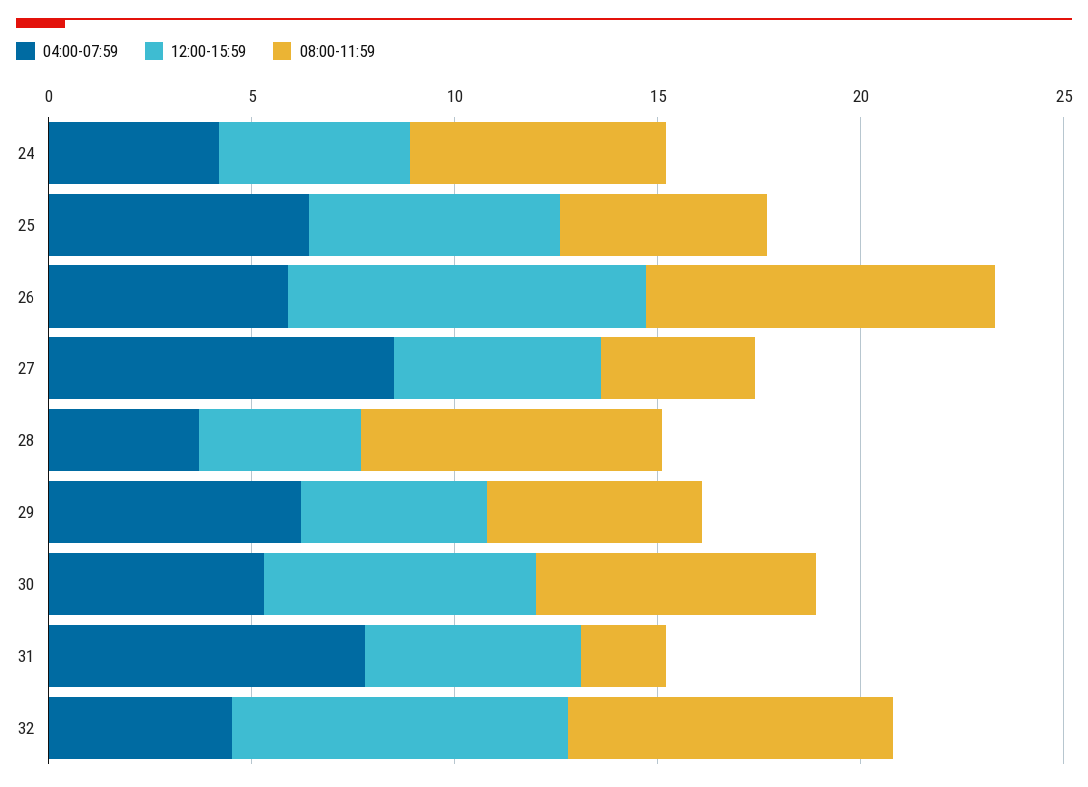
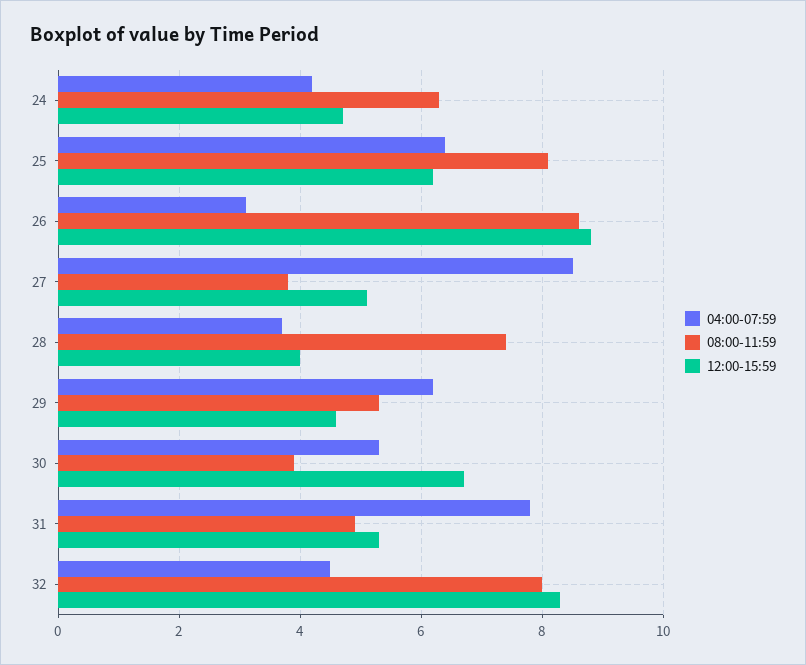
08:00-11:59, 25: 5 -> 8
04:00-07:59, 26: 6 -> 3
08:00-11:59, 30: 7 -> 4
08:00-11:59, 31: 2 -> 5

